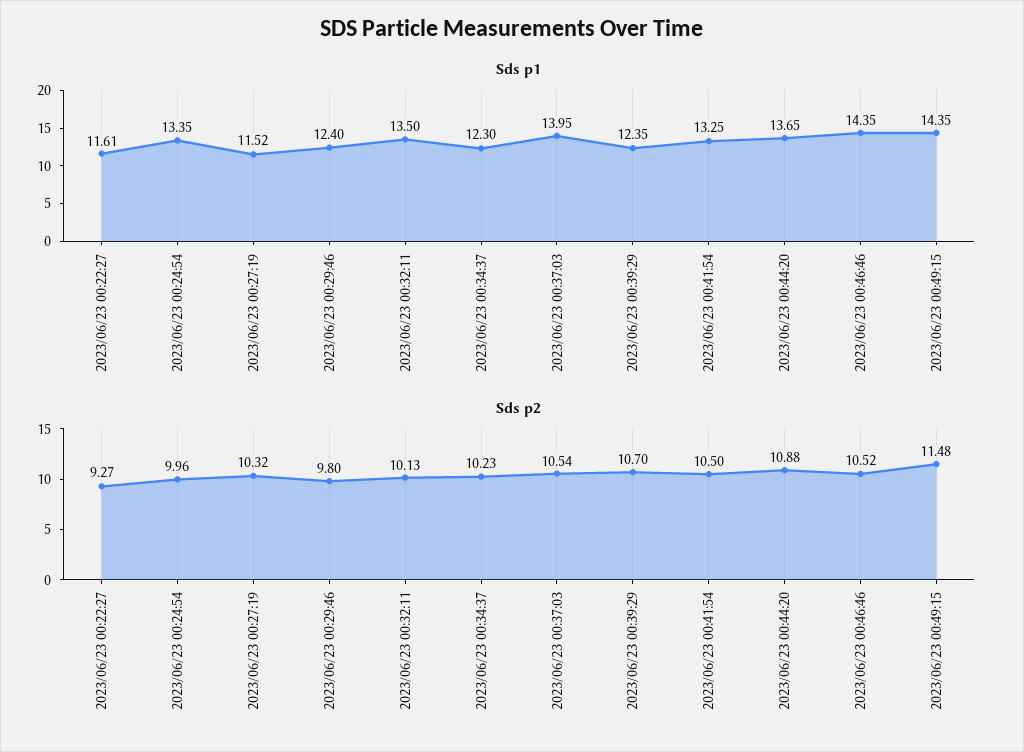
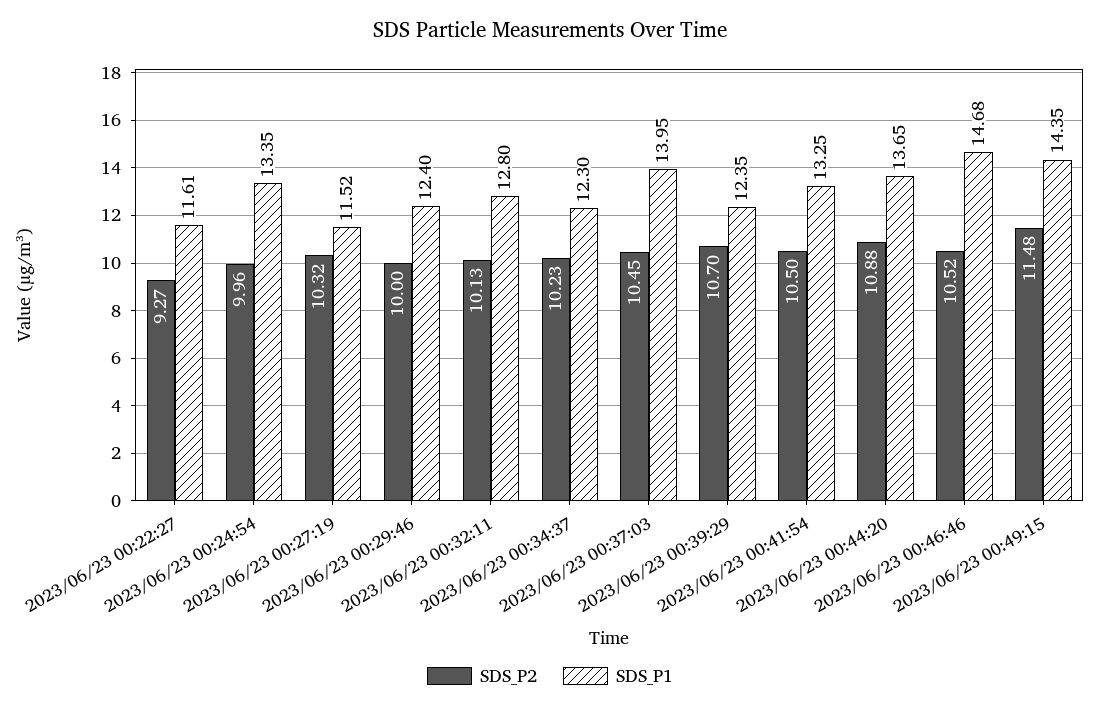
Sds p1, 2023/06/23 00:32:11: 13.5 -> 12.8
Sds p1, 2023/06/23 00:46:46: 14.35 -> 14.68
Sds p2, 2023/06/23 00:29:46: 9.8 -> 10
Sds p2, 2023/06/23 00:37:03: 10.54 -> 10.45

